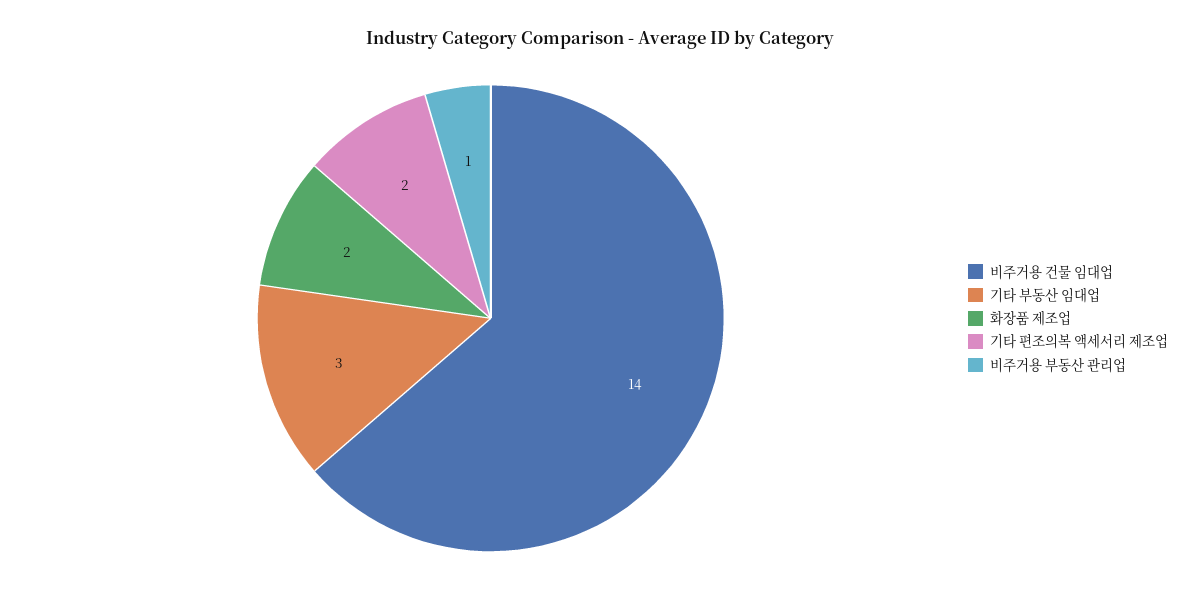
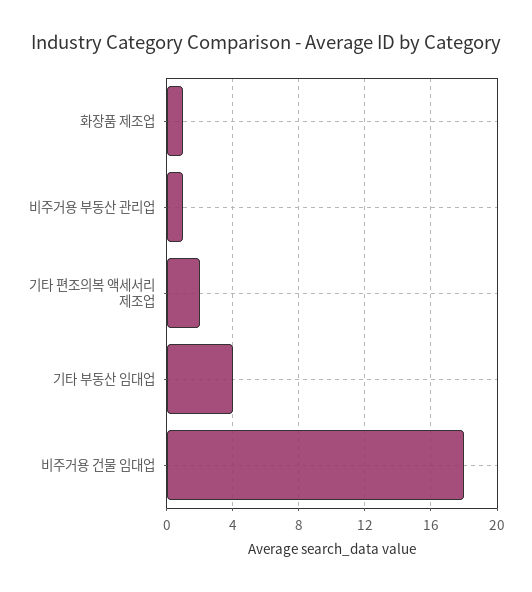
비주거용 건물 임대업: 14 -> 18
기타 부동산 임대업: 3 -> 4
화장품 제조업: 2 -> 1

